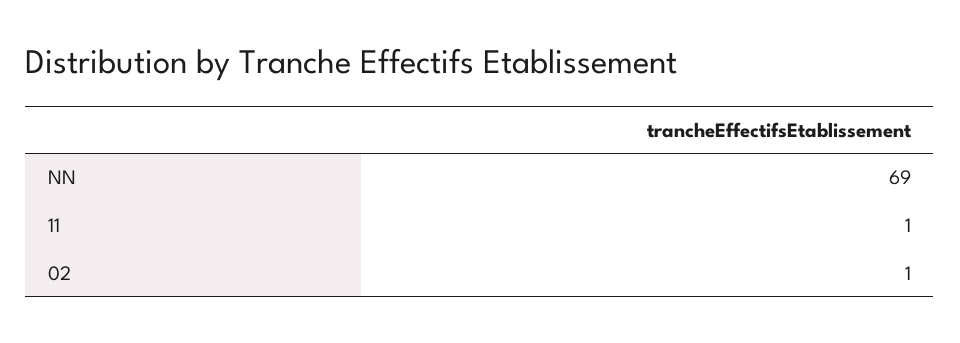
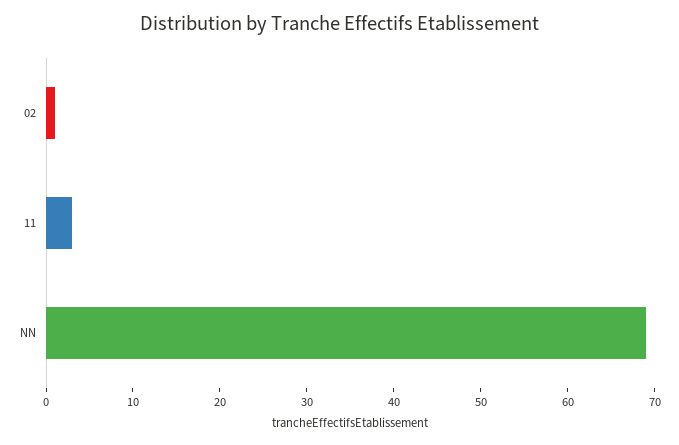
11: 1 -> 3

